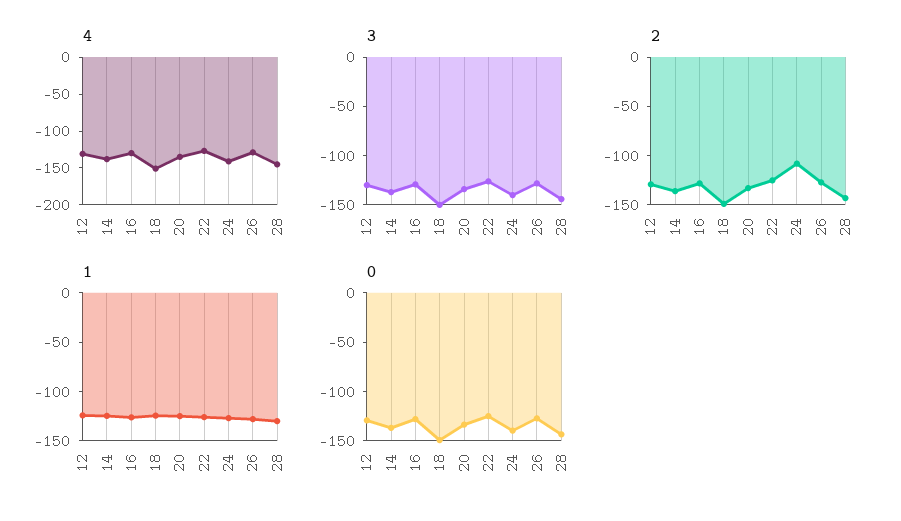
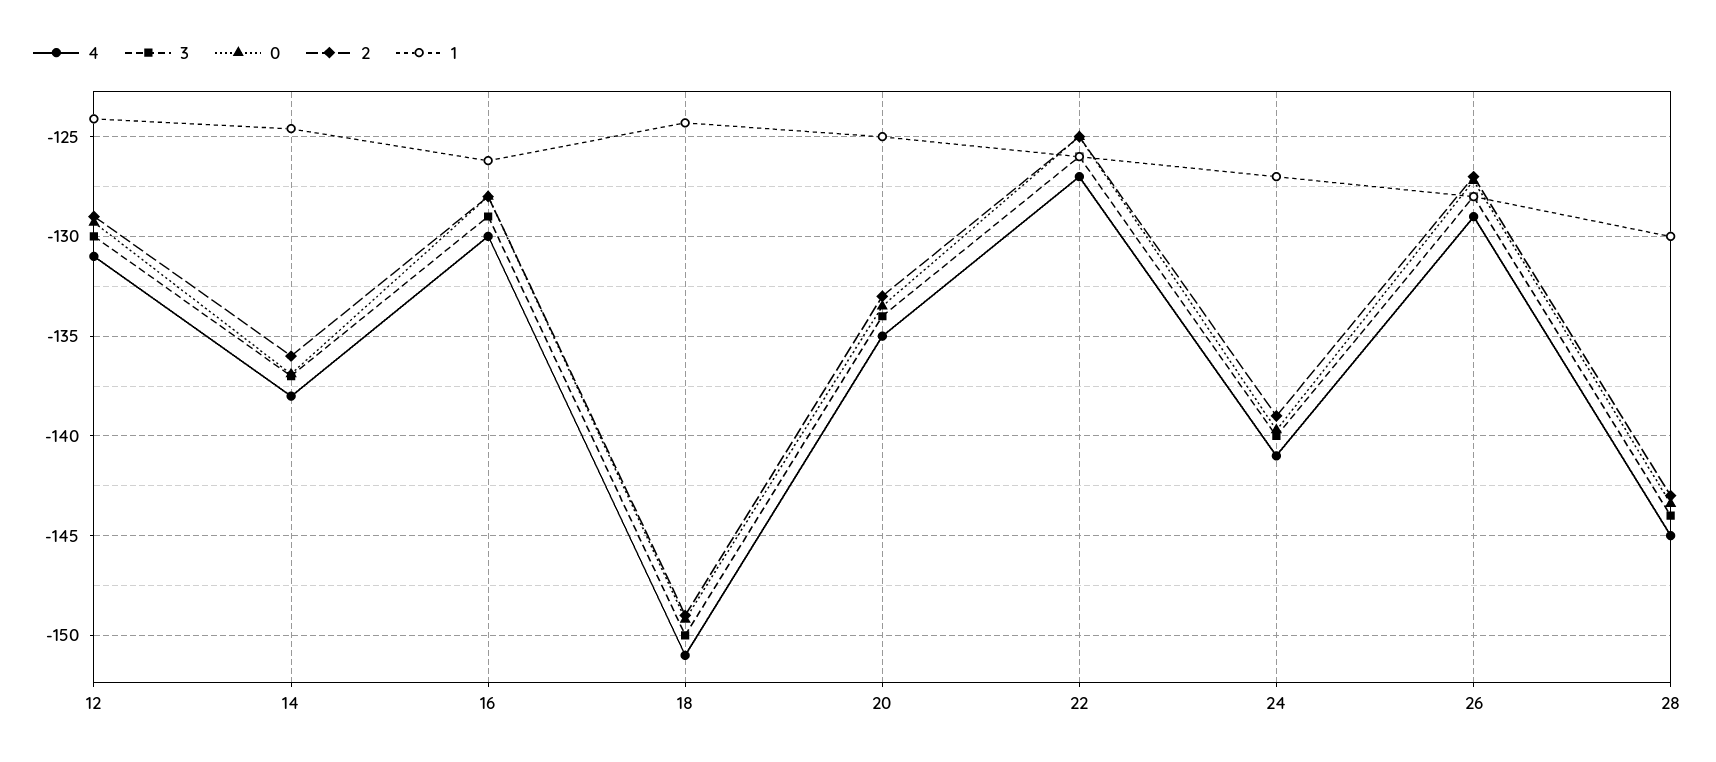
2, 24: -110 -> -139

